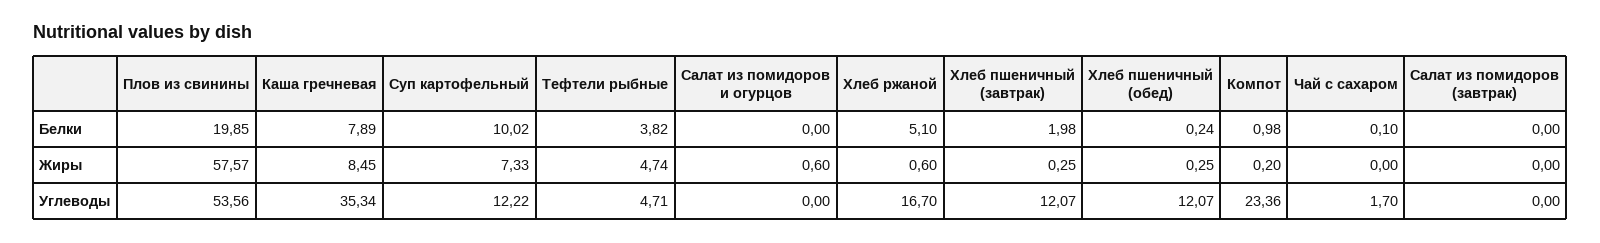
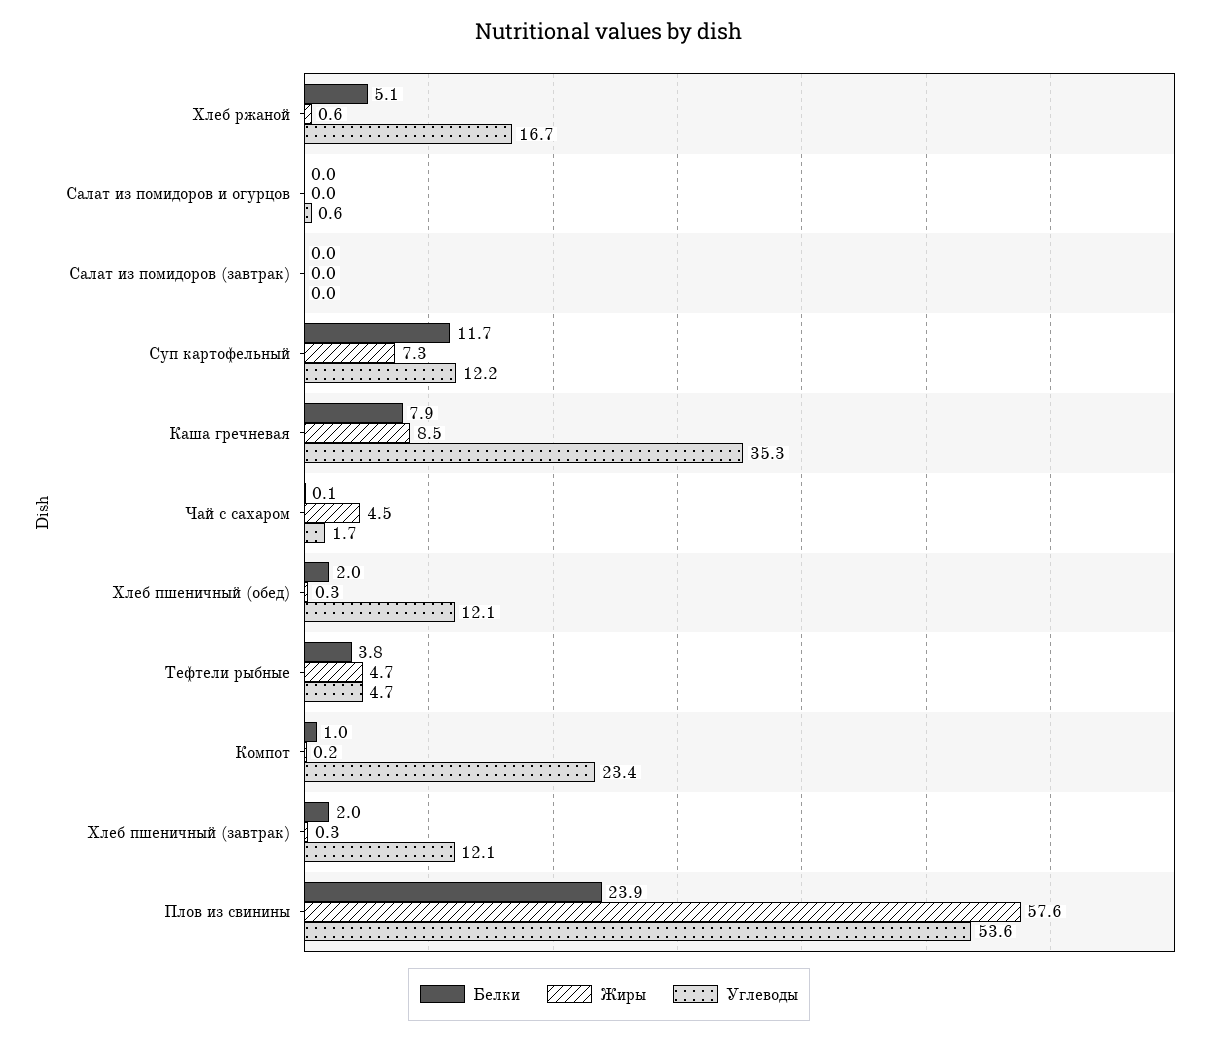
Белки, Плов из свинины: 19.85 -> 23.9
Белки, Суп картофельный: 10.02 -> 11.7
Белки, Хлеб пшеничный (обед): 0.24 -> 2
Жиры, Салат из помидоров и огурцов: 0.6 -> 0
Жиры, Чай с сахаром: 0 -> 4.5
Углеводы, Салат из помидоров и огурцов: 0 -> 0.6

